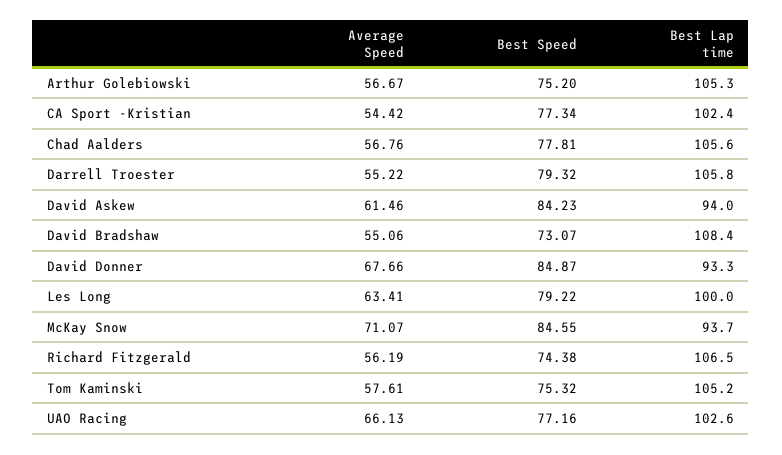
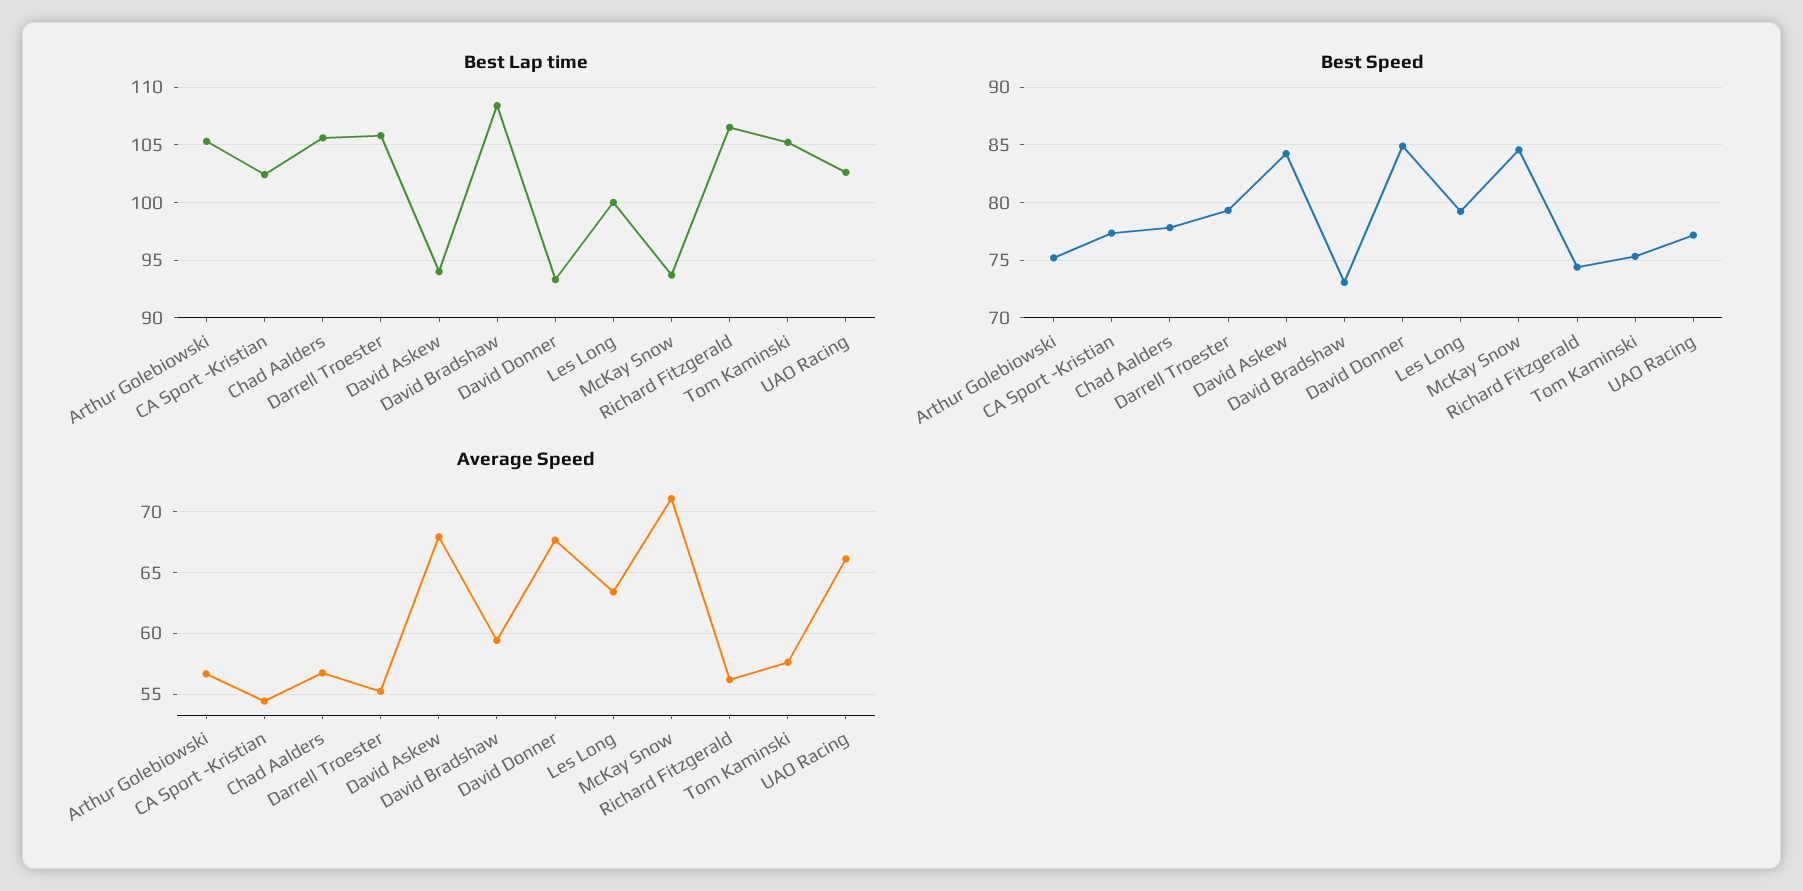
Average Speed, David Askew: 61.46 -> 68
Average Speed, David Bradshaw: 55.06 -> 59.5

